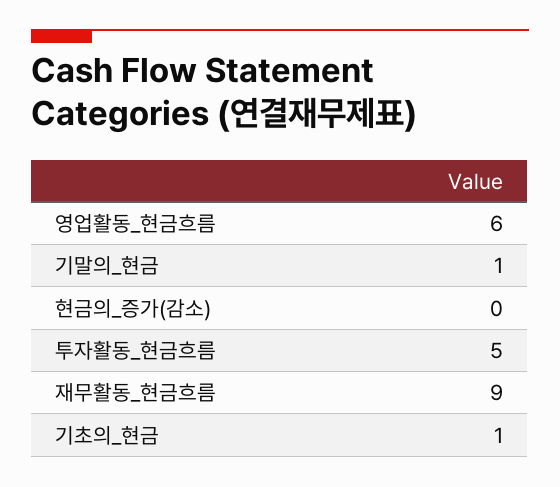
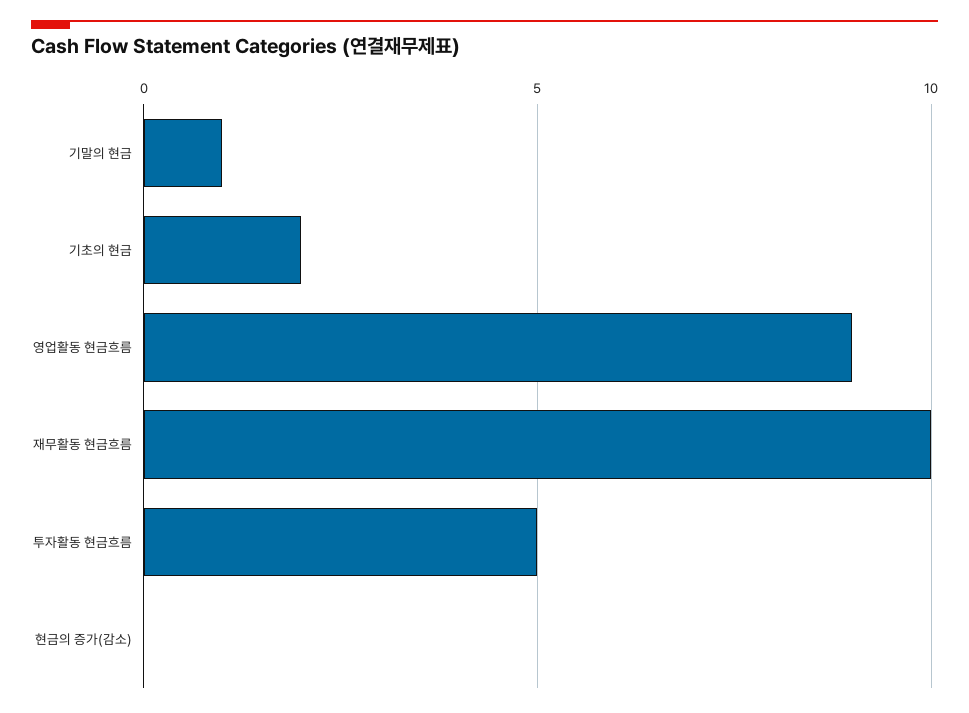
영업활동_현금흐름: 6 -> 9
재무활동_현금흐름: 9 -> 10
기초의_현금: 1 -> 2

